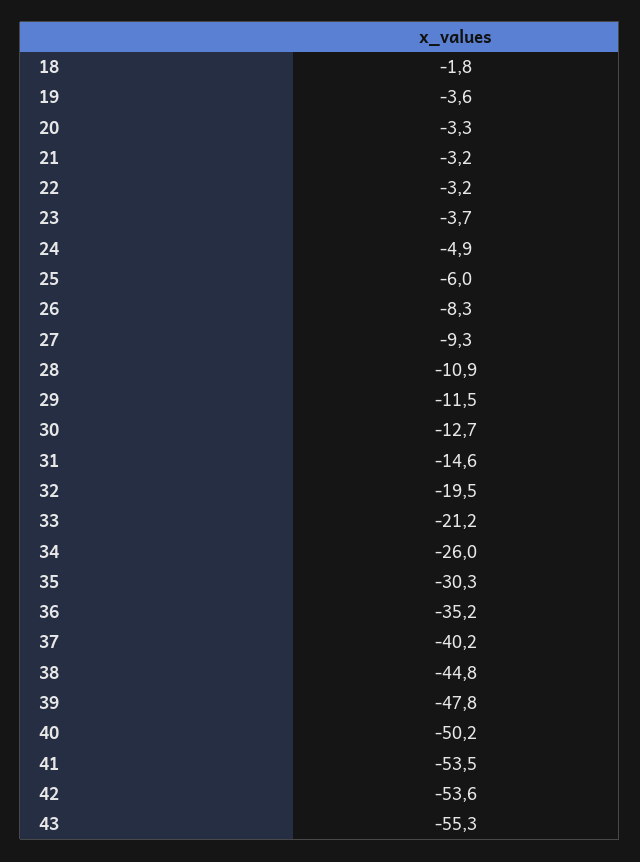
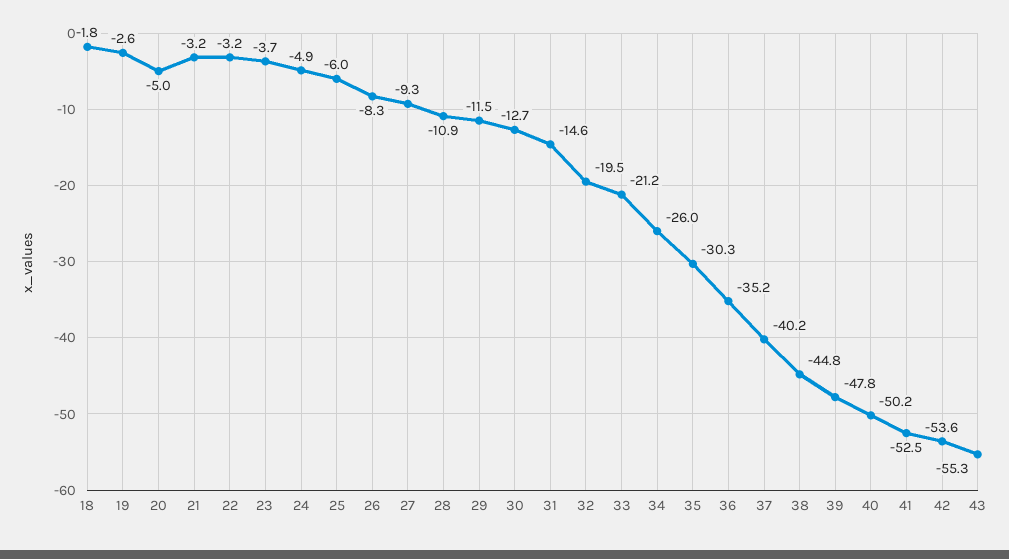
19: -3.6 -> -2.6
20: -3.3 -> -5
41: -53.5 -> -52.5

